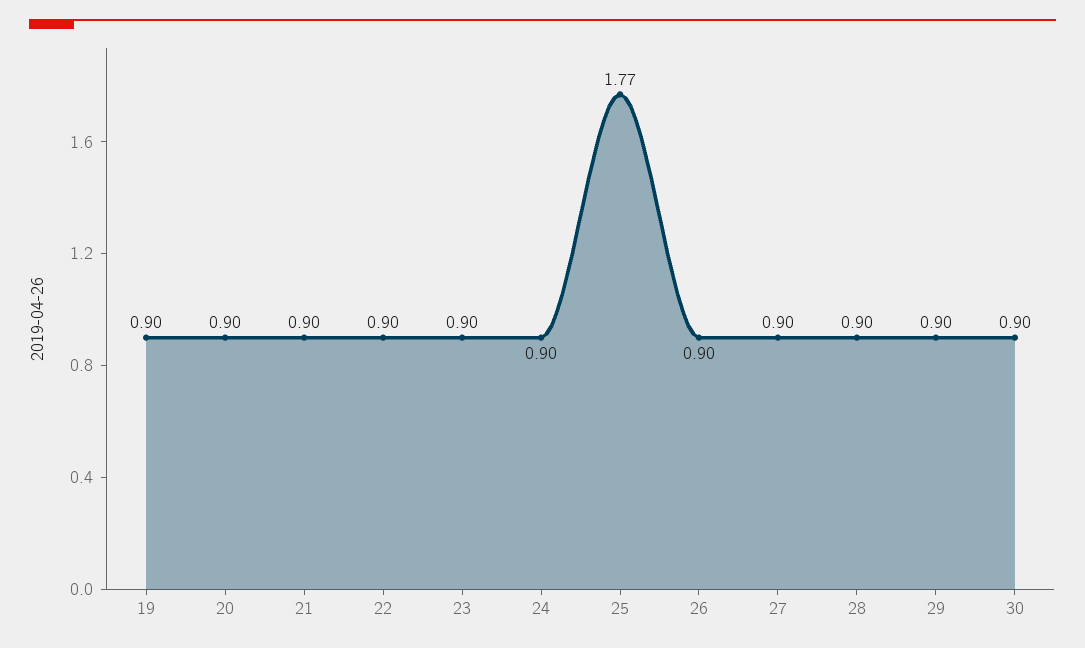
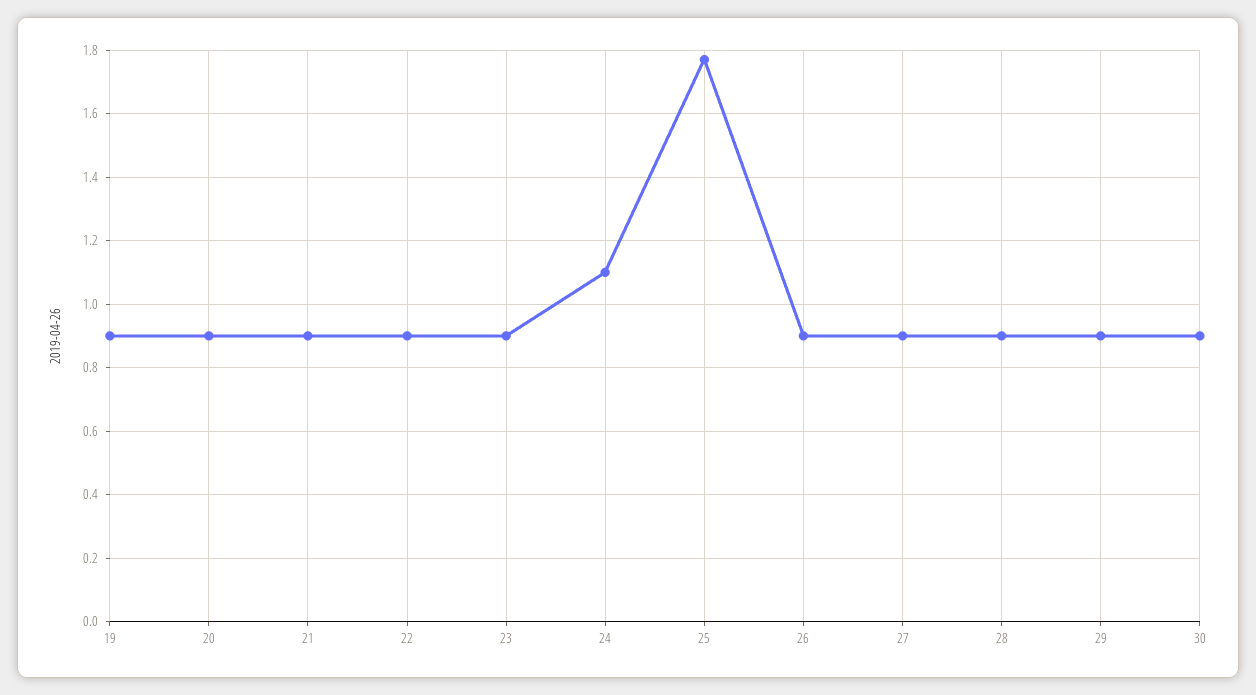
24: 0.9 -> 1.1

